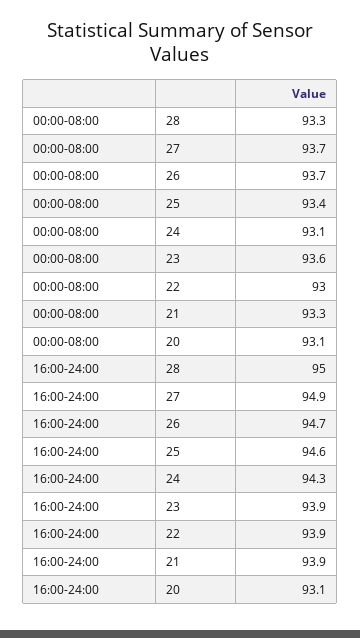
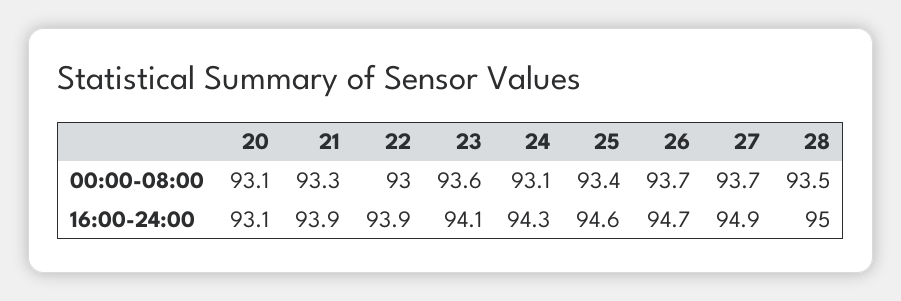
00:00-08:00, 28: 93.3 -> 93.5
16:00-24:00, 23: 93.9 -> 94.1

